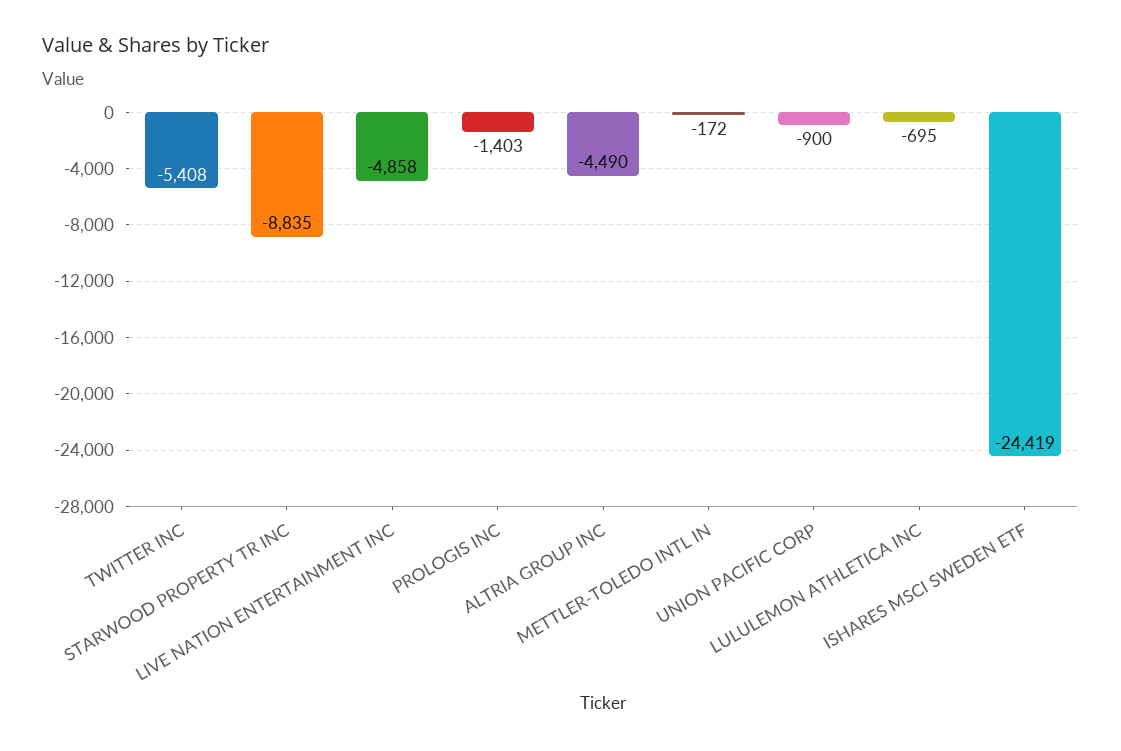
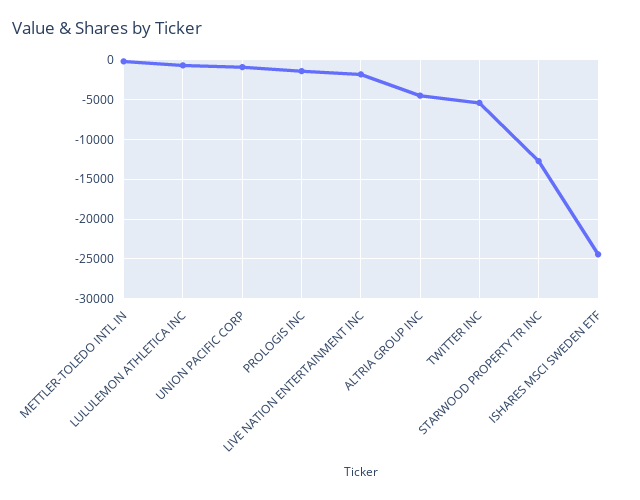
STARWOOD PROPERTY TR INC: -8835 -> -13000
LIVE NATION ENTERTAINMENT INC: -4858 -> -2000

